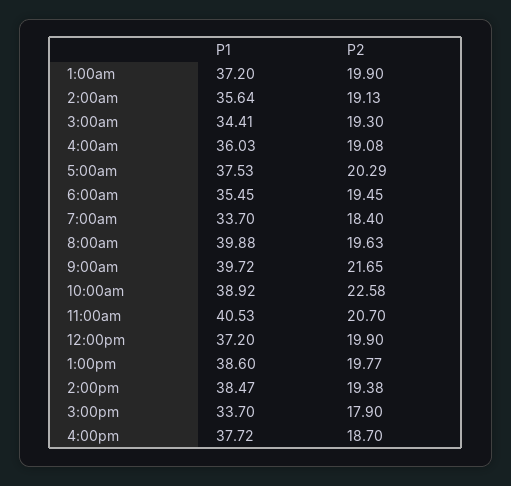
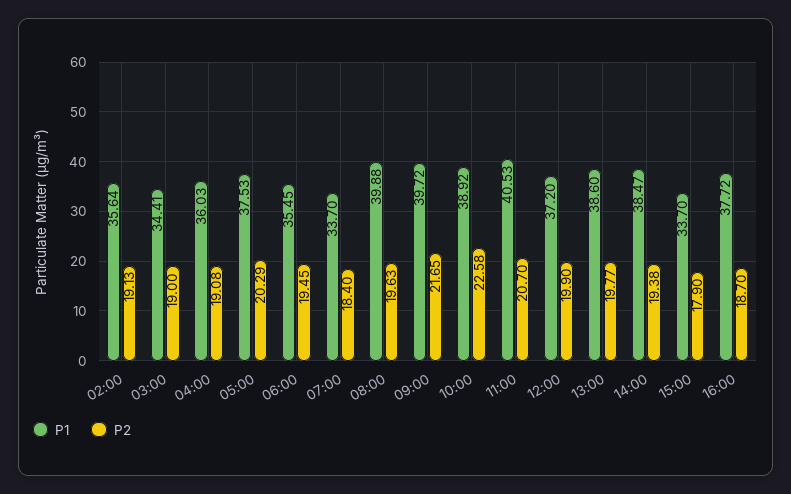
P1, 1:00am: 37.2 -> none
P2, 1:00am: 19.9 -> none
P2, 3:00am: 19.3 -> 19

